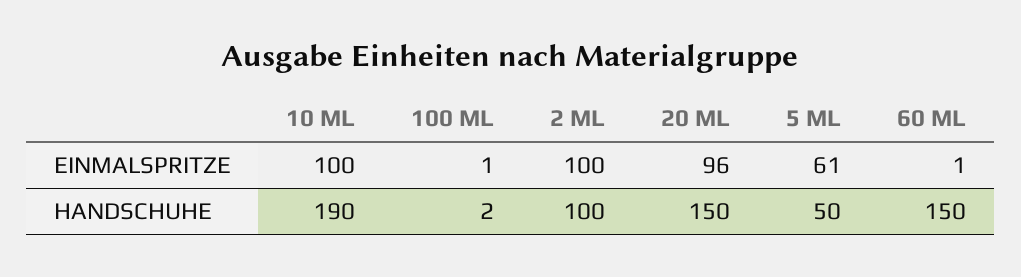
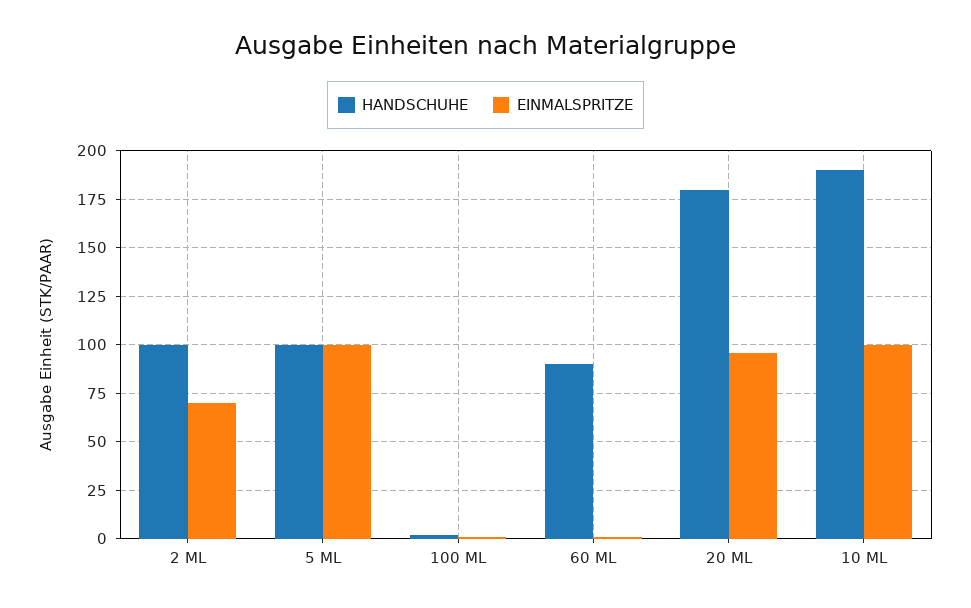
EINMALSPRITZE, 2 ML: 100 -> 70
EINMALSPRITZE, 5 ML: 61 -> 100
HANDSCHUHE, 20 ML: 150 -> 180
HANDSCHUHE, 5 ML: 50 -> 100
HANDSCHUHE, 60 ML: 150 -> 90

